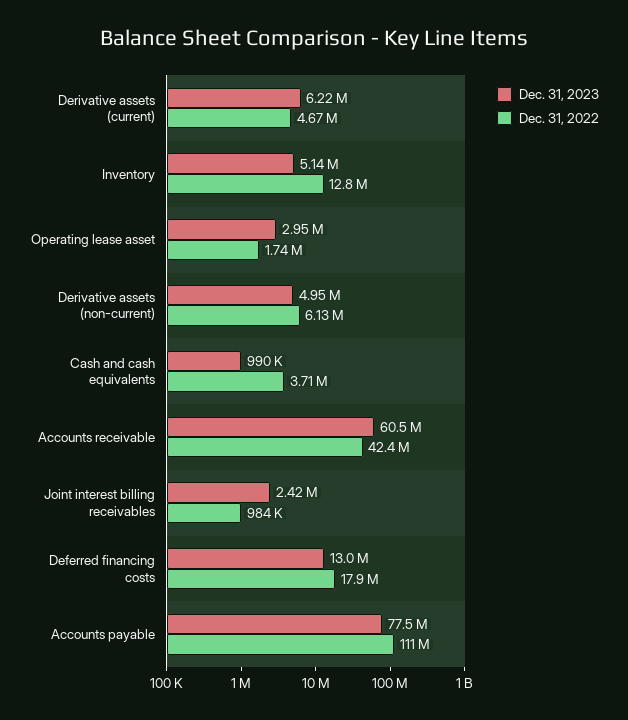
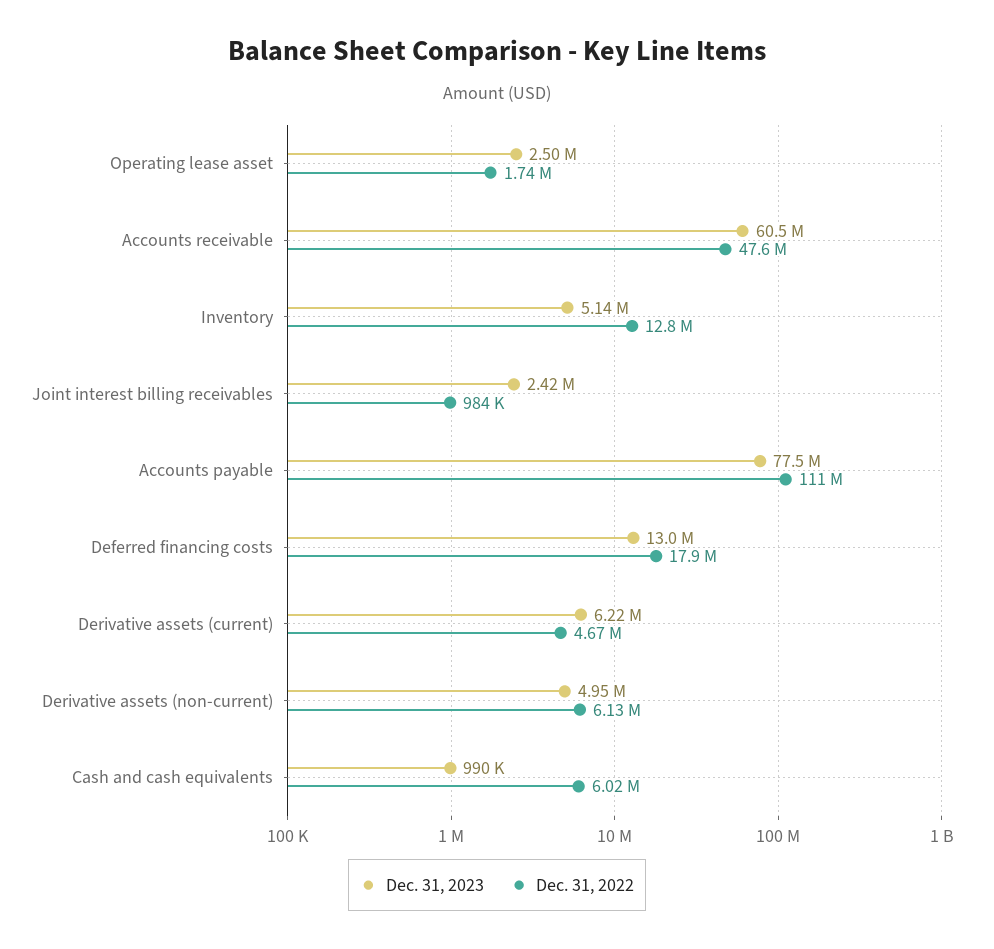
Dec. 31, 2023, Operating lease asset: 2950000 -> 2500000
Dec. 31, 2022, Cash and cash equivalents: 3710000 -> 6020000
Dec. 31, 2022, Accounts receivable: 42400000 -> 47600000

